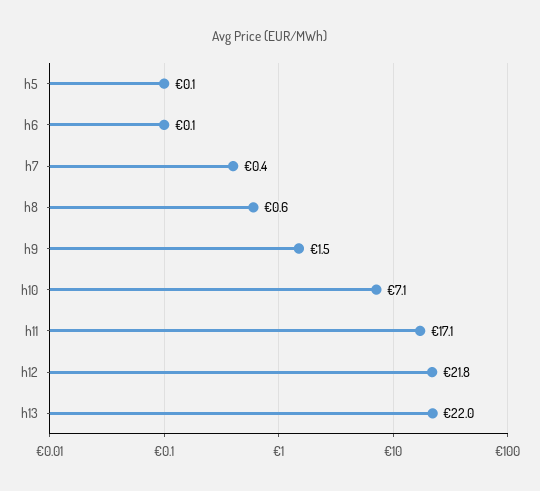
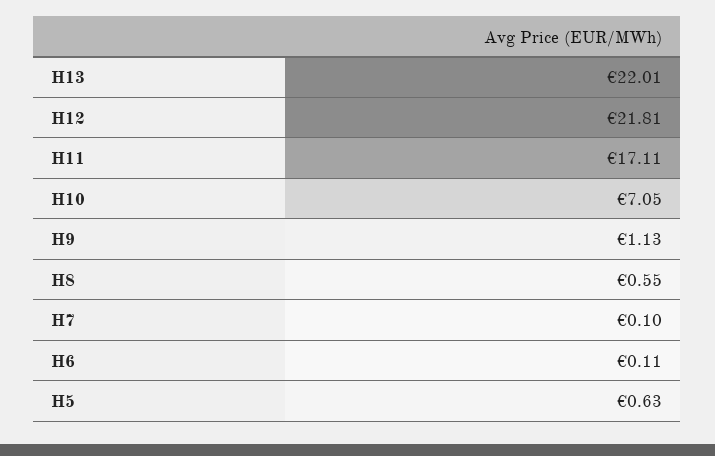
h5: 0.1 -> 0.63
h7: 0.4 -> 0.1
h9: 1.5 -> 1.13

